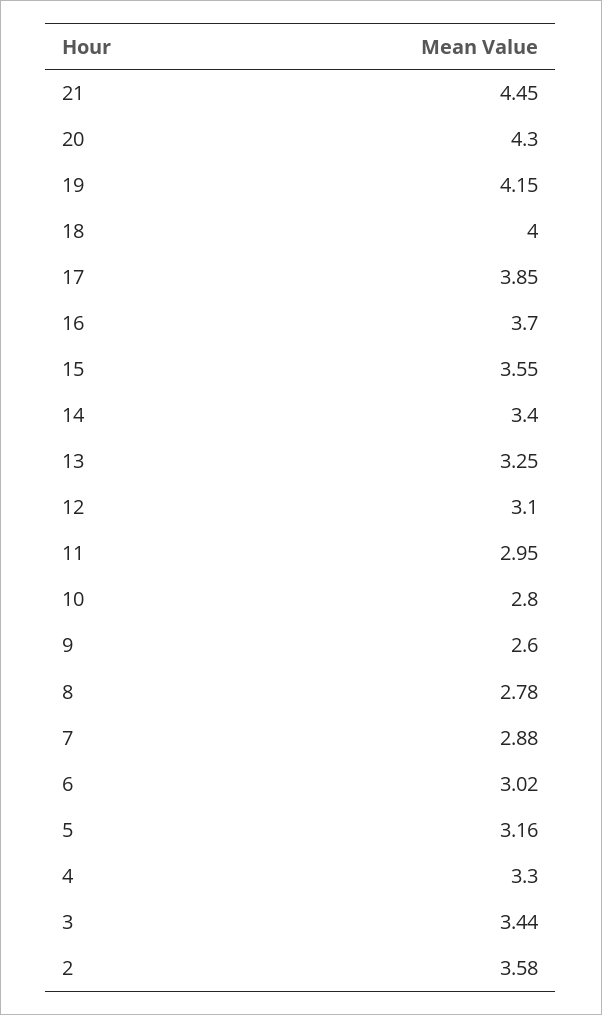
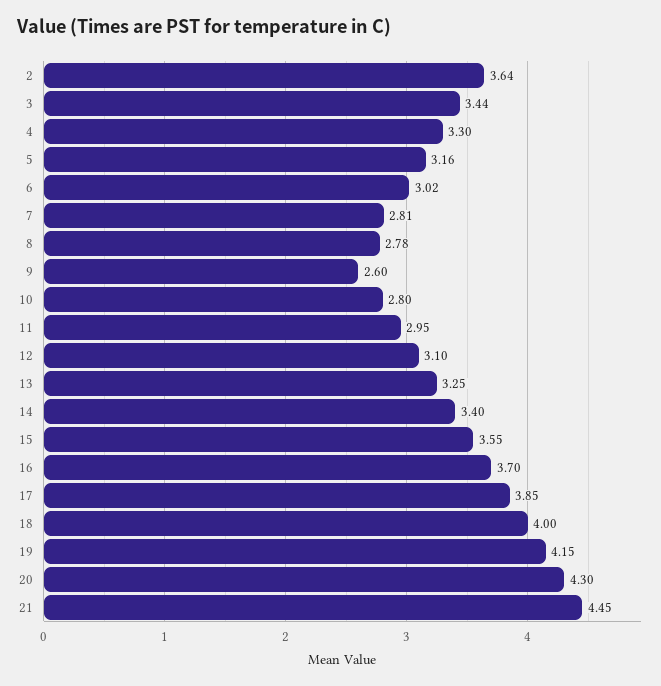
7: 2.88 -> 2.81
2: 3.58 -> 3.64

